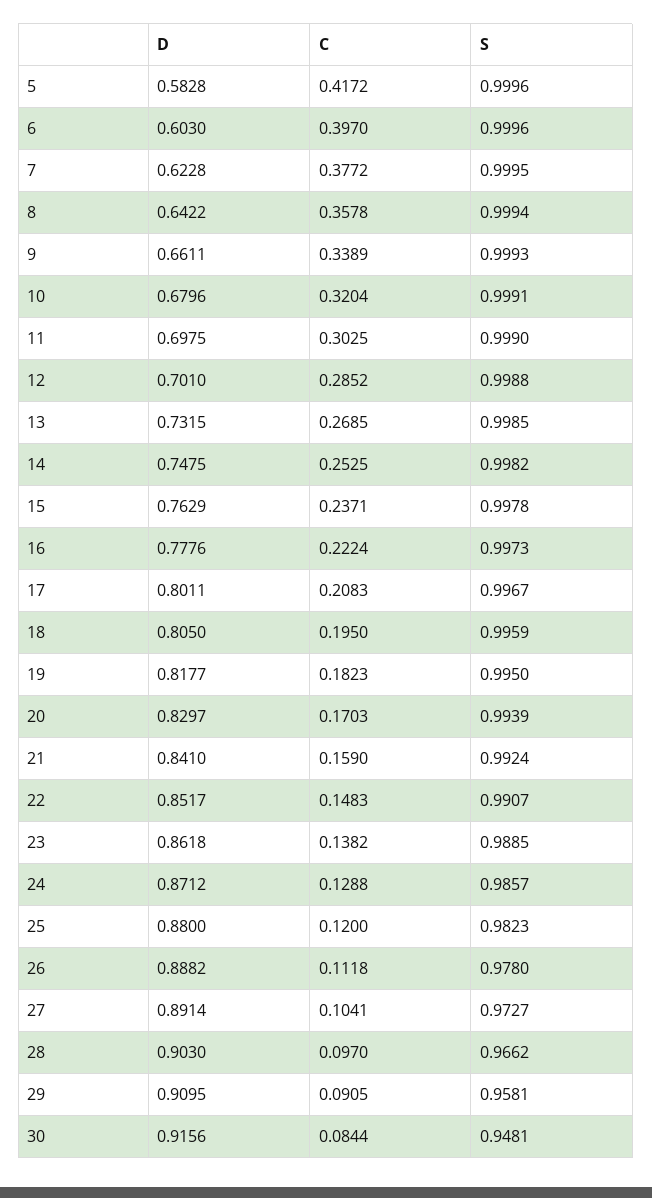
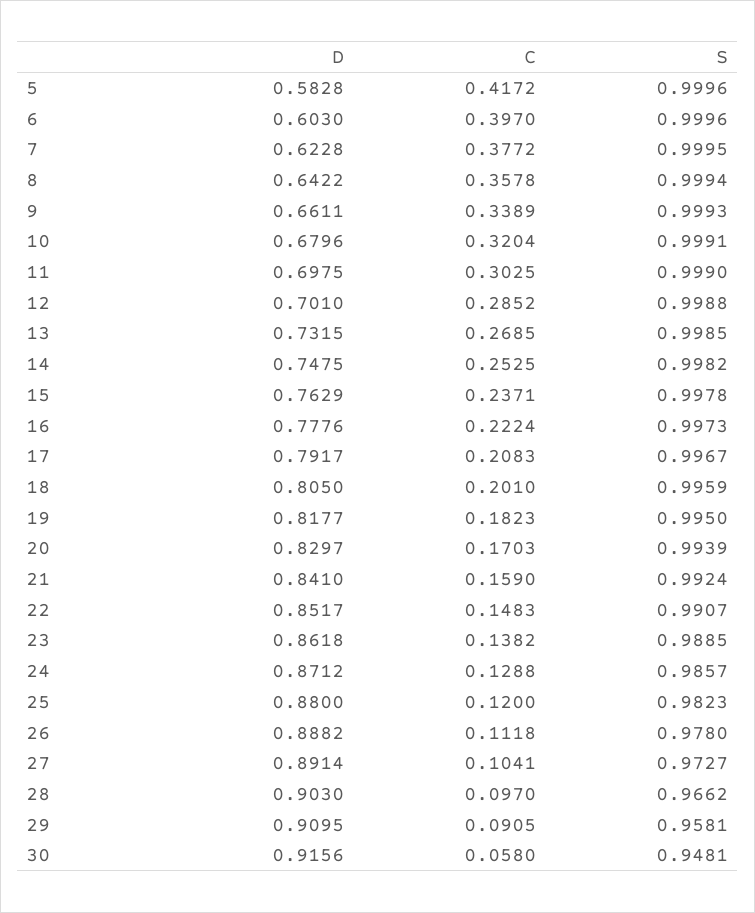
D, 17: 0.8011 -> 0.7917
C, 18: 0.195 -> 0.201
C, 30: 0.0844 -> 0.058

